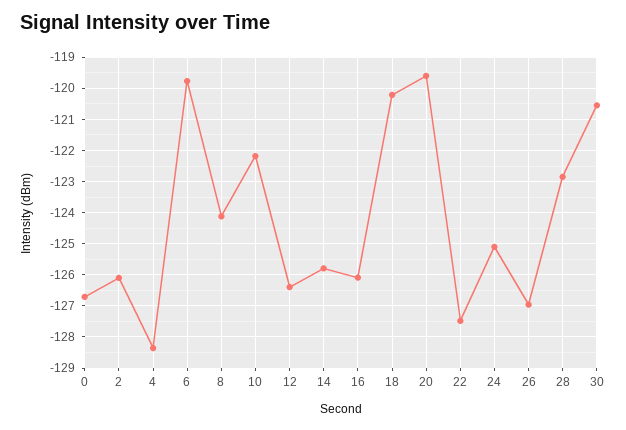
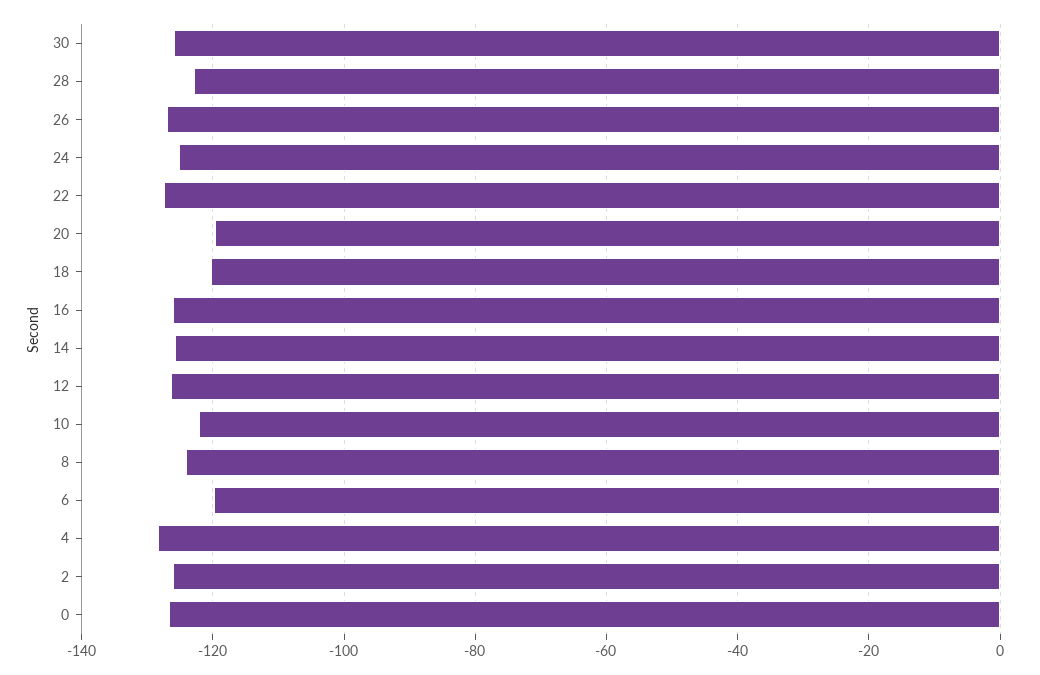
30: -120.6 -> -126

